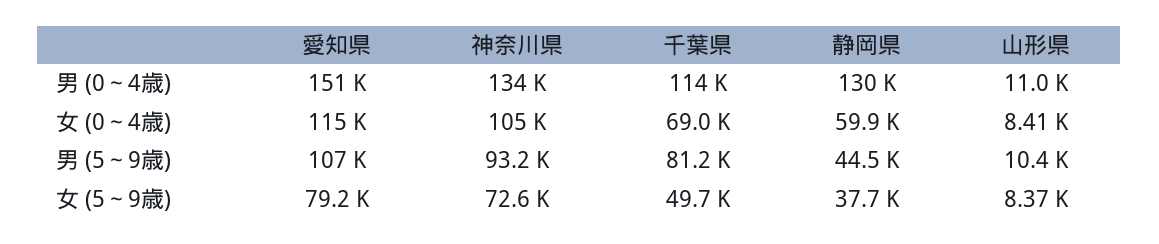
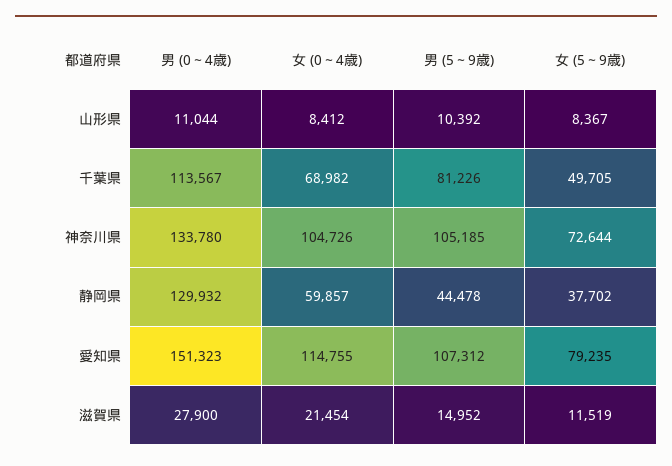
神奈川県, 男 (5～9歳): 93200 -> 105185
滋賀県, 男 (0～4歳): none -> 27900
滋賀県, 女 (0～4歳): none -> 21454
滋賀県, 男 (5～9歳): none -> 14952
滋賀県, 女 (5～9歳): none -> 11519

